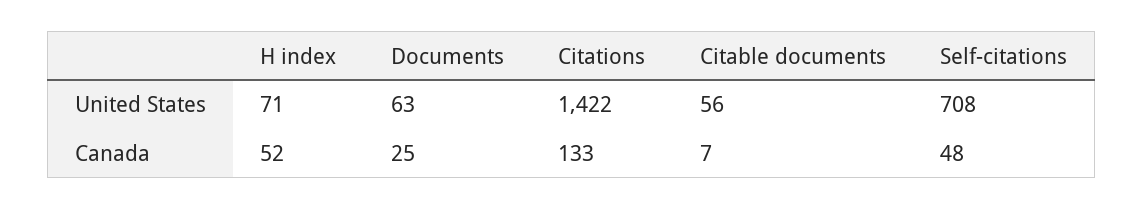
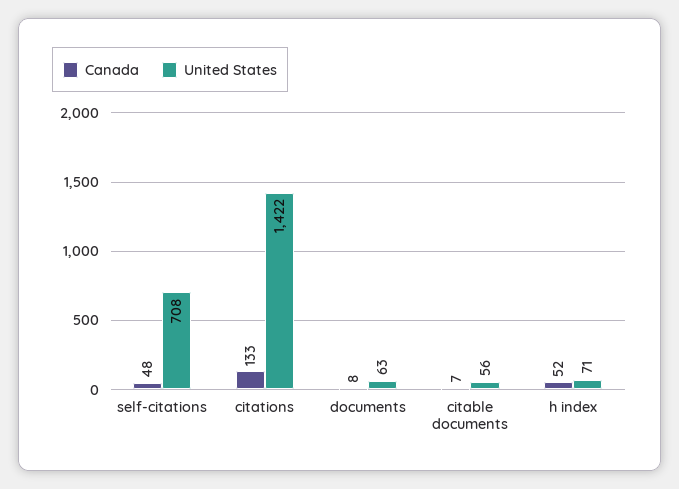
Canada, Documents: 25 -> 8

